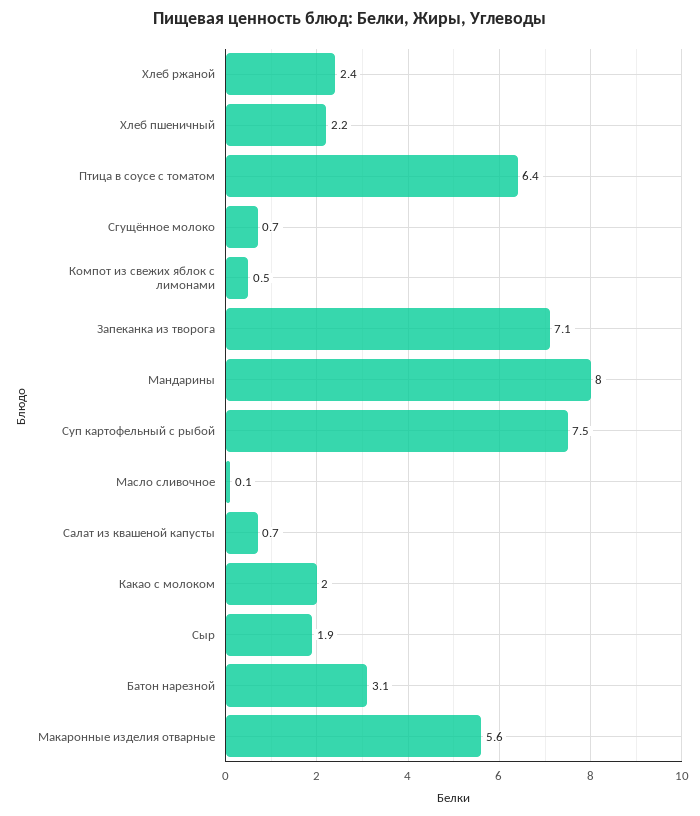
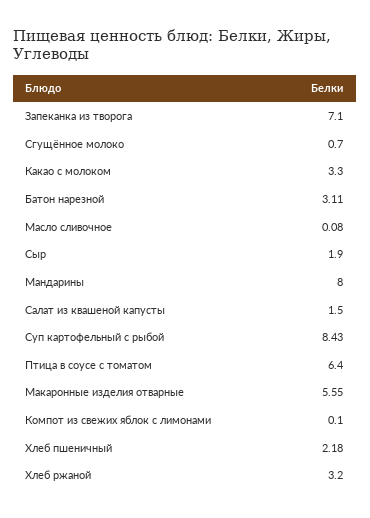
Хлеб ржаной: 2.4 -> 3.2
Компот из свежих яблок с лимонами: 0.5 -> 0.1
Суп картофельный с рыбой: 7.5 -> 8.43
Салат из квашеной капусты: 0.7 -> 1.5
Какао с молоком: 2 -> 3.3

